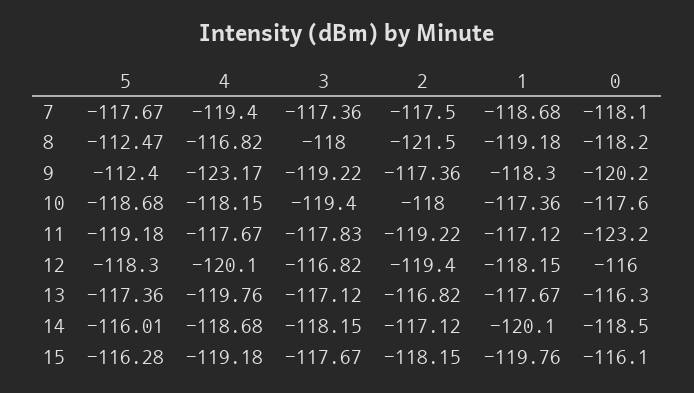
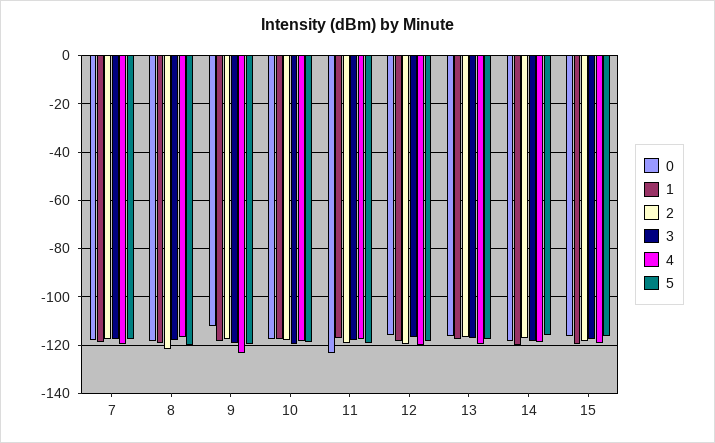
5, 8: -112.47 -> -120
5, 9: -112.4 -> -120
0, 9: -120.2 -> -112.5

